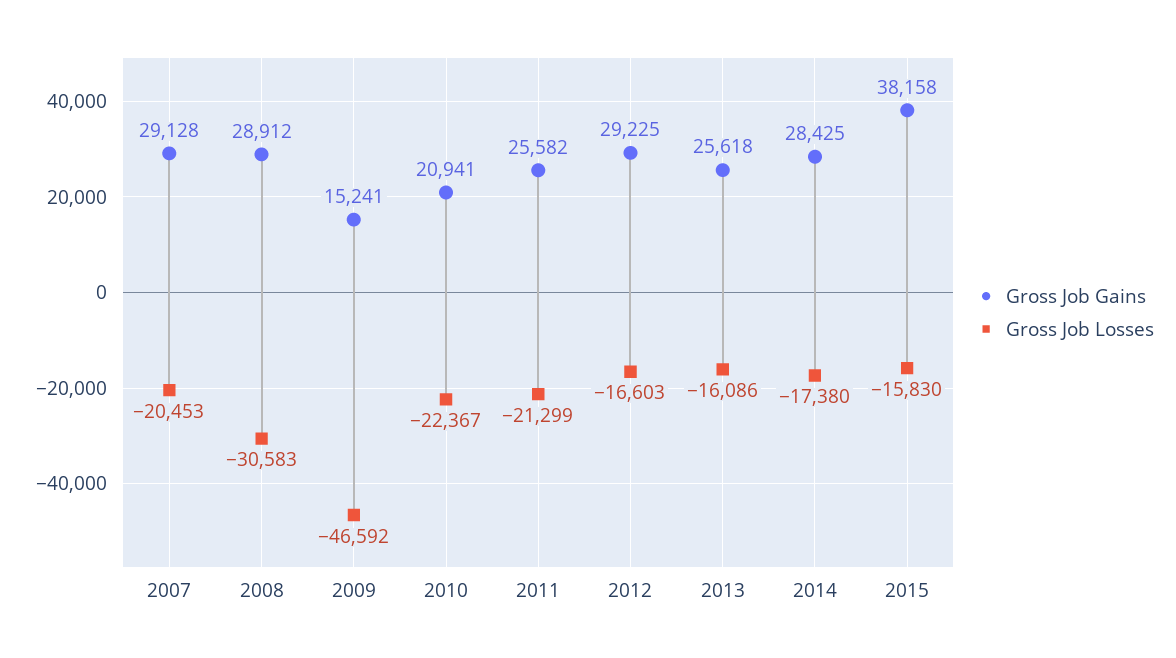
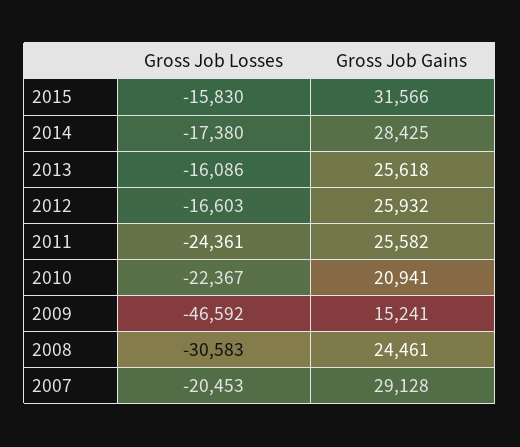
Gross Job Gains, 2008: 28912 -> 24461
Gross Job Losses, 2011: -21299 -> -24361
Gross Job Gains, 2012: 29225 -> 25932
Gross Job Gains, 2015: 38158 -> 31566

